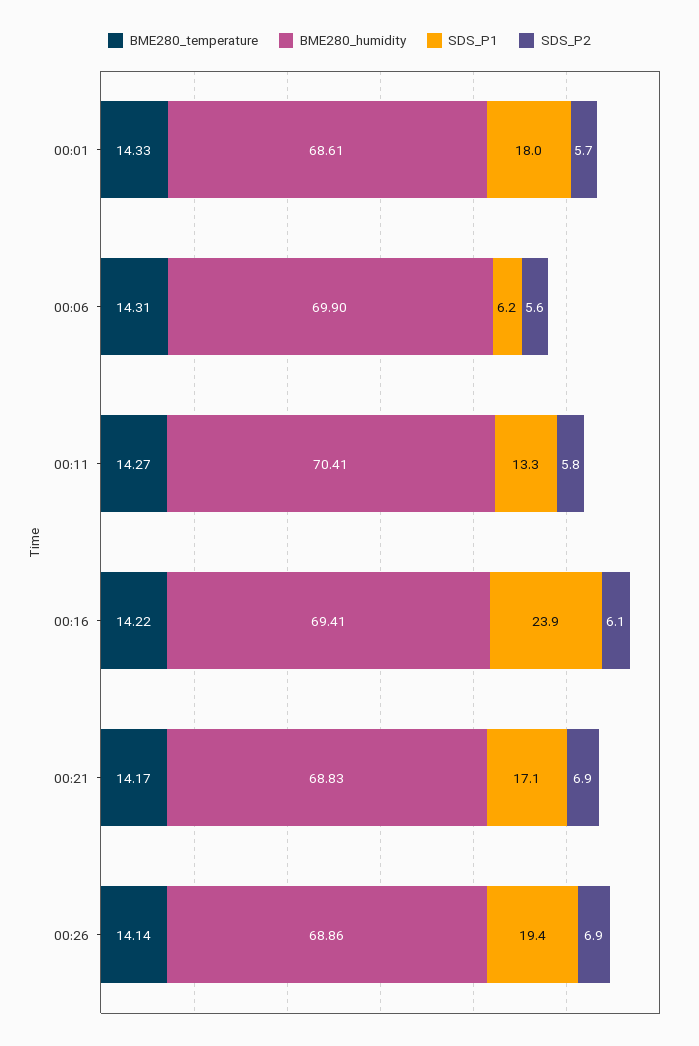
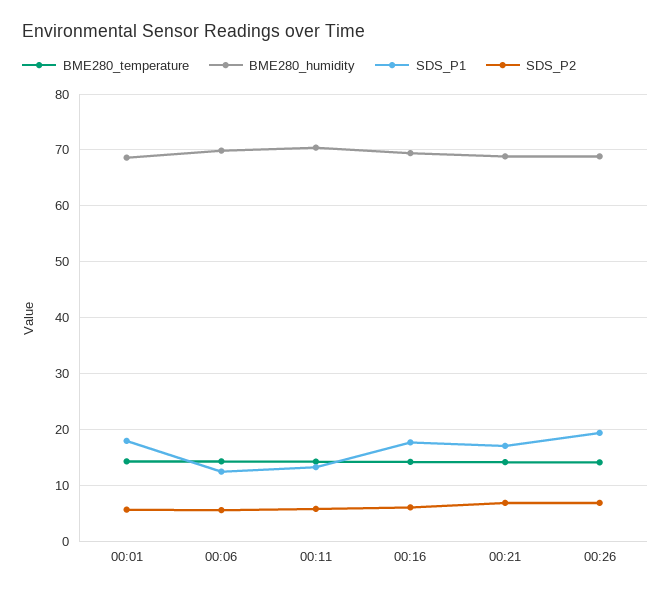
SDS_P1, 00:06: 6.2 -> 12
SDS_P1, 00:16: 23.9 -> 18

